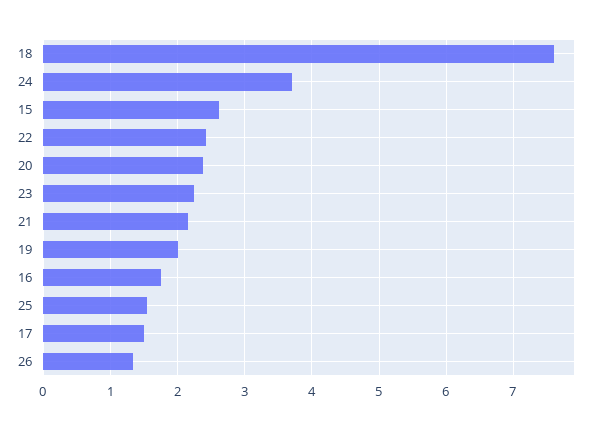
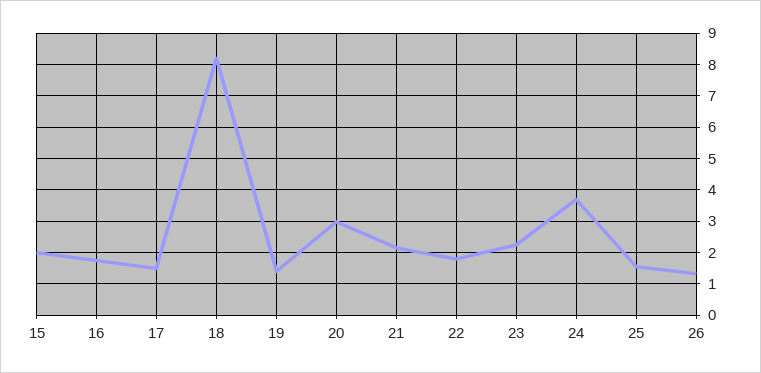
18: 7.6 -> 8.2
15: 2.6 -> 2
22: 2.4 -> 1.8
20: 2.4 -> 3
19: 2 -> 1.4

